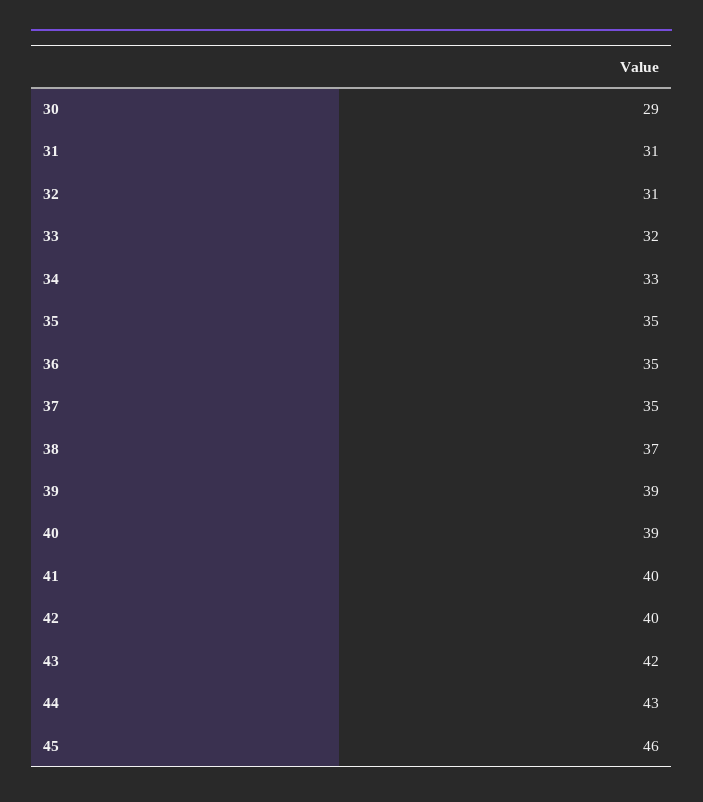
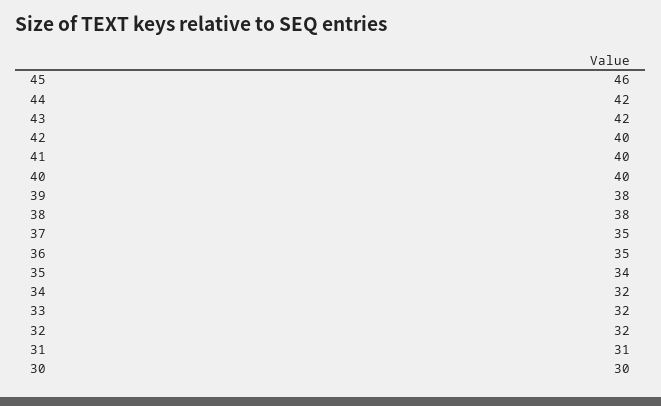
30: 29 -> 30
32: 31 -> 32
34: 33 -> 32
35: 35 -> 34
38: 37 -> 38
39: 39 -> 38
40: 39 -> 40
44: 43 -> 42

